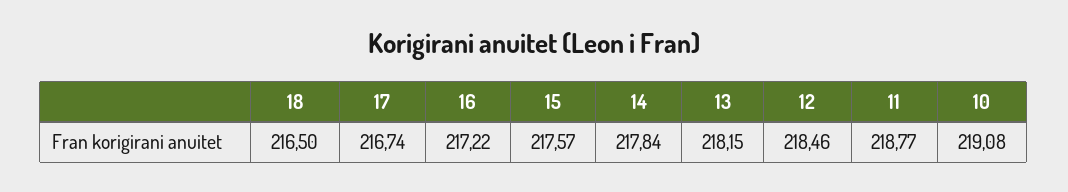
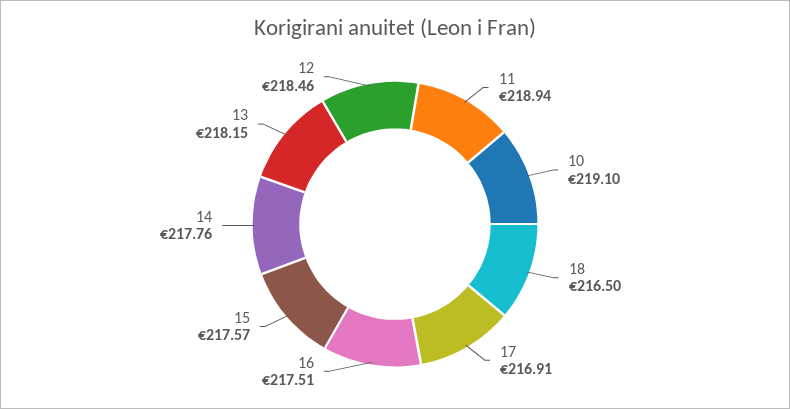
17: 216.74 -> 216.91
16: 217.22 -> 217.51
14: 217.84 -> 217.76
11: 218.77 -> 218.94
10: 219.08 -> 219.1

